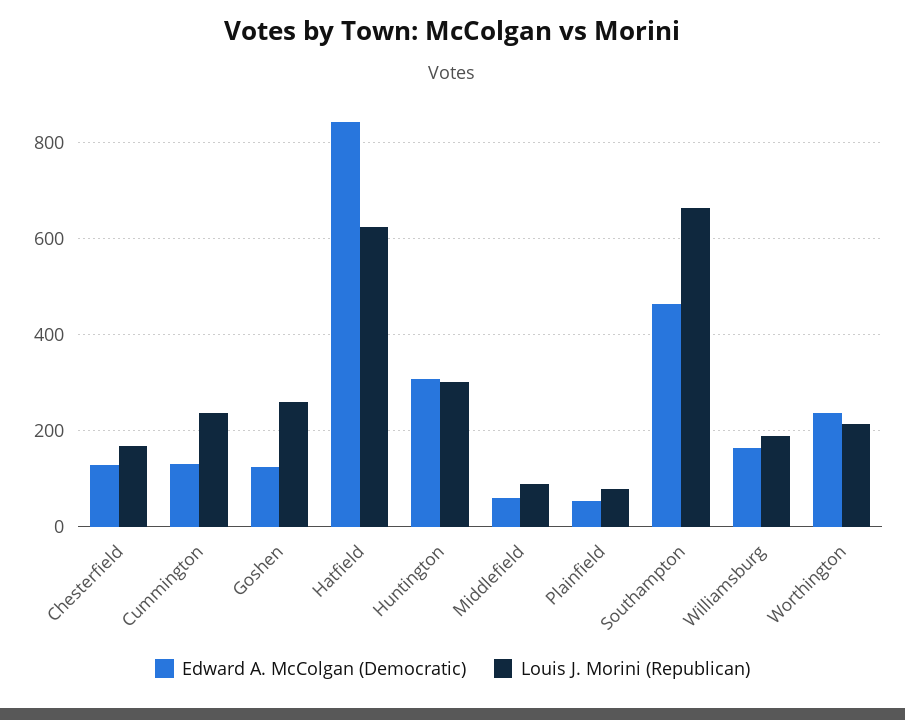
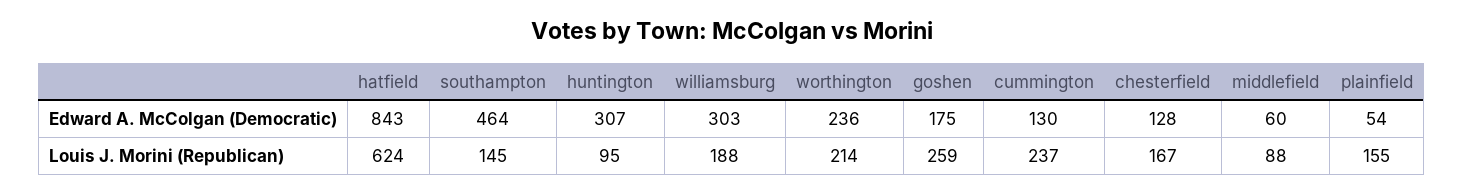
Edward A. McColgan (Democratic), Goshen: 120 -> 175
Louis J. Morini (Republican), Huntington: 300 -> 95
Louis J. Morini (Republican), Plainfield: 80 -> 155
Louis J. Morini (Republican), Southampton: 660 -> 145
Edward A. McColgan (Democratic), Williamsburg: 160 -> 303

